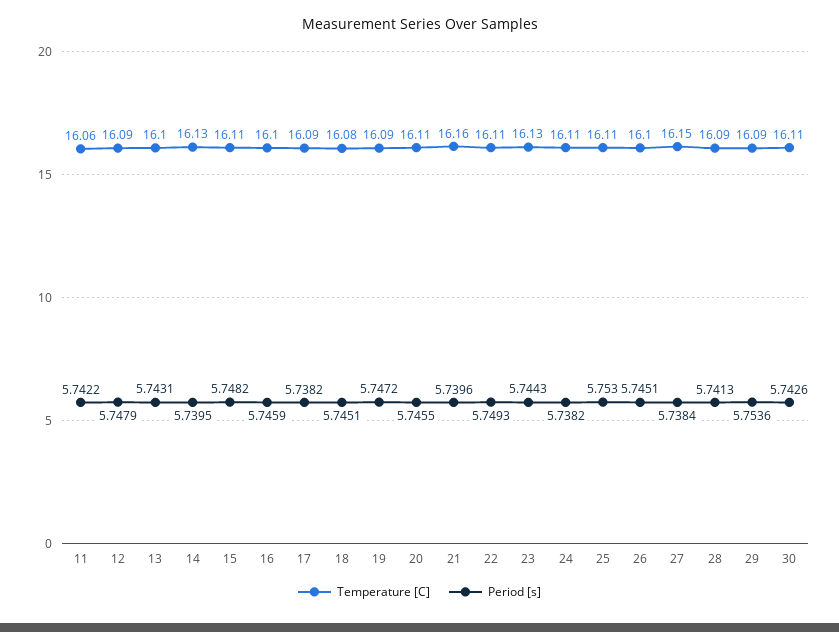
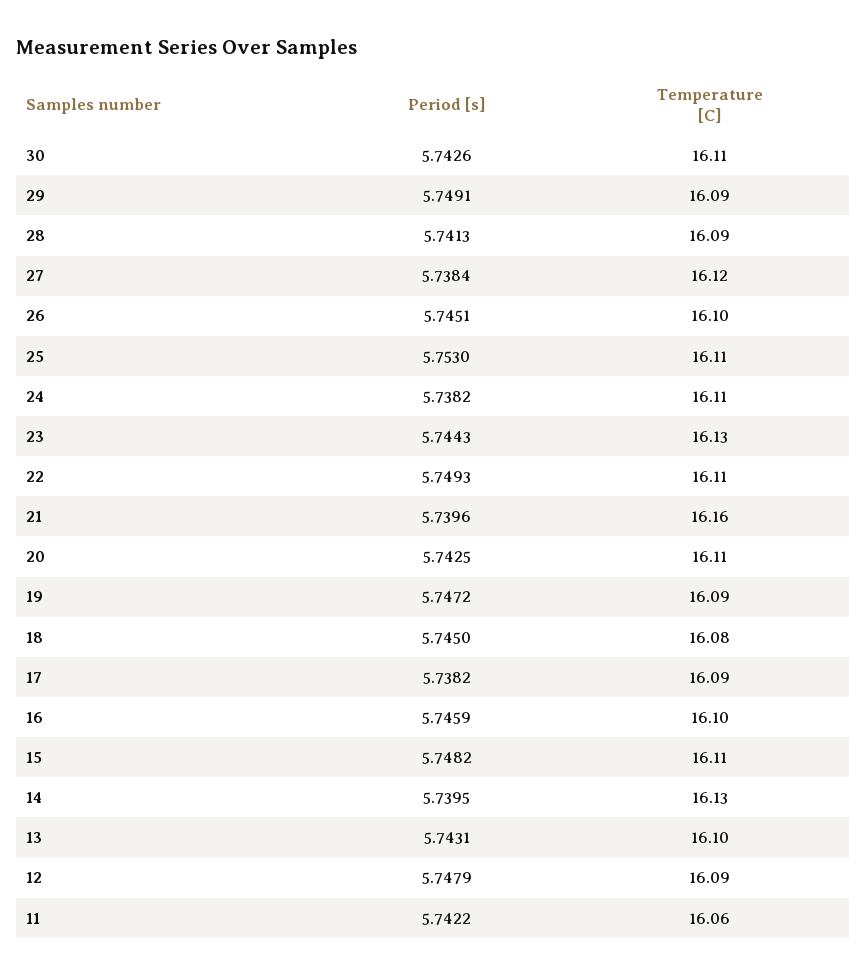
Period [s], 18: 5.7451 -> 5.745
Period [s], 20: 5.7455 -> 5.7425
Temperature [C], 27: 16.15 -> 16.12
Period [s], 29: 5.7536 -> 5.7491

